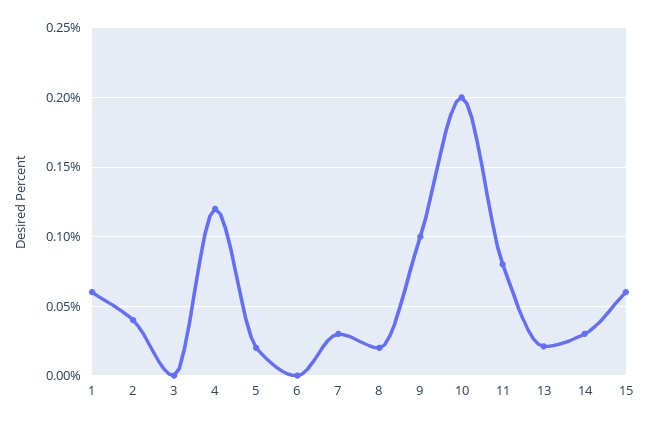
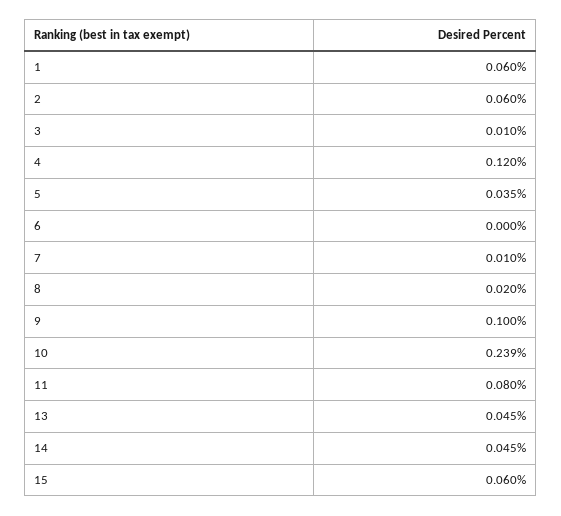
2: 0.04 -> 0.06
3: 0 -> 0.01
5: 0.02 -> 0.035
7: 0.03 -> 0.01
10: 0.2 -> 0.239
13: 0.02 -> 0.045
14: 0.03 -> 0.045

